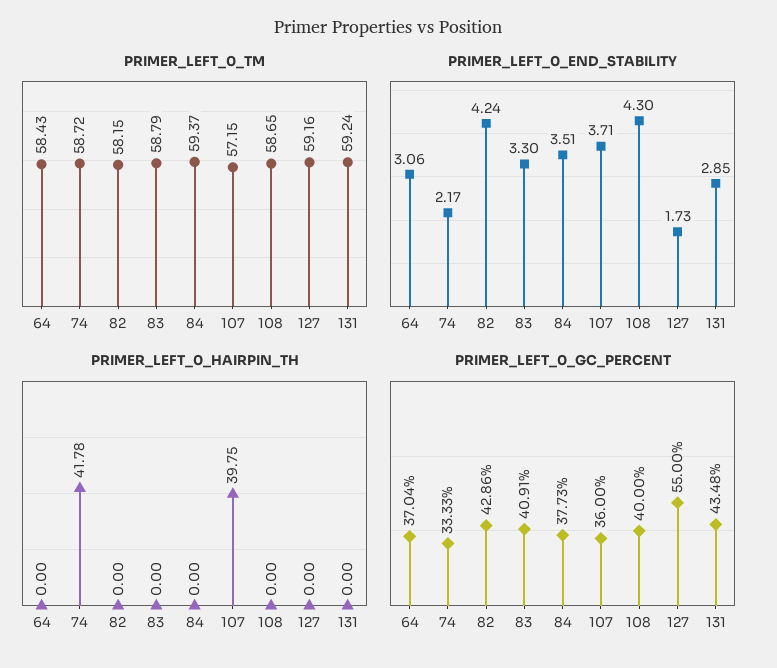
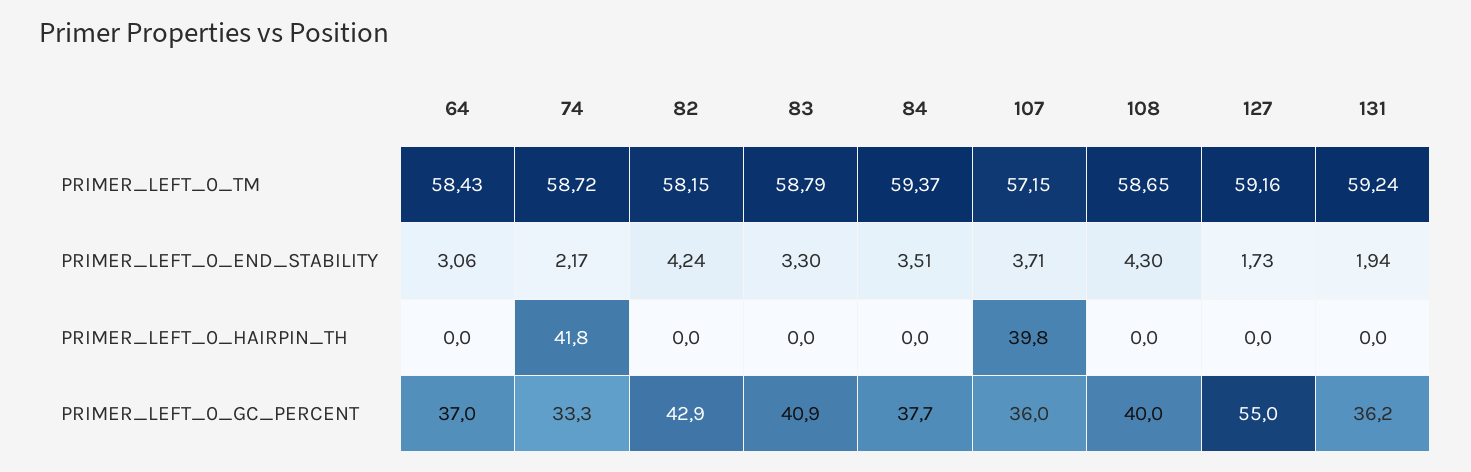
PRIMER_LEFT_0_END_STABILITY, 131: 2.85 -> 1.94
PRIMER_LEFT_0_GC_PERCENT, 131: 43.48 -> 36.2

